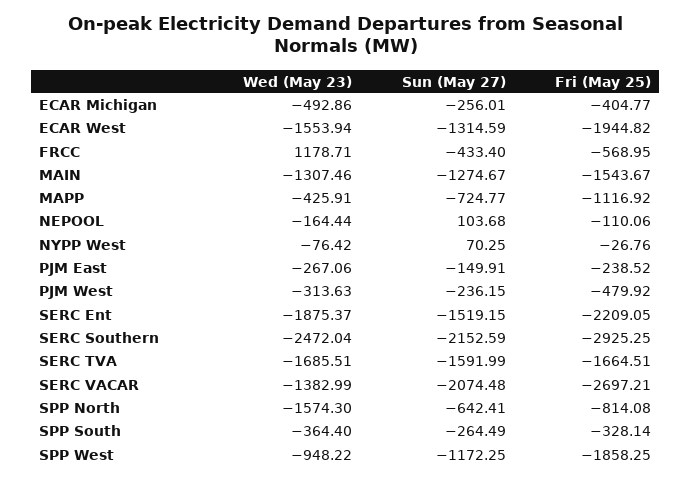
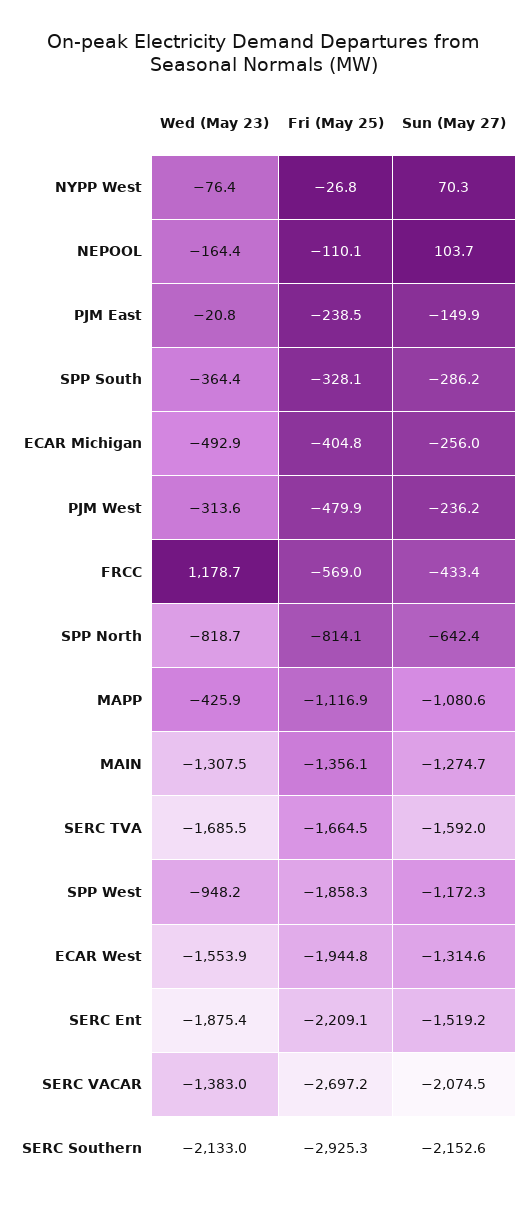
Fri (May 25), MAIN: -1543.67 -> -1356.1
Sun (May 27), MAPP: -724.77 -> -1080.6
Wed (May 23), PJM East: -267.06 -> -20.8
Wed (May 23), SERC Southern: -2472.04 -> -2133
Wed (May 23), SPP North: -1574.3 -> -818.7
Sun (May 27), SPP South: -264.49 -> -286.2

